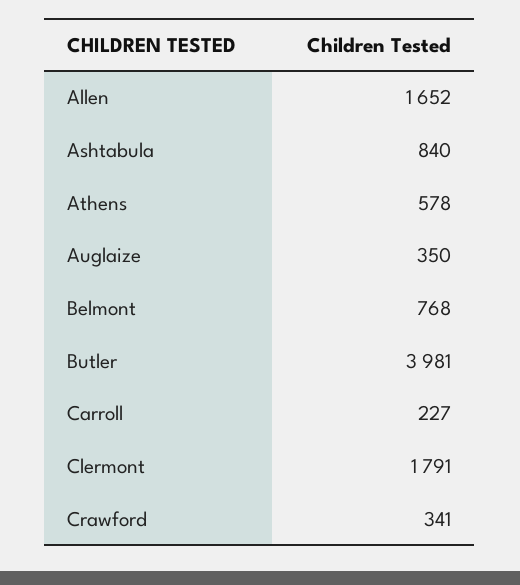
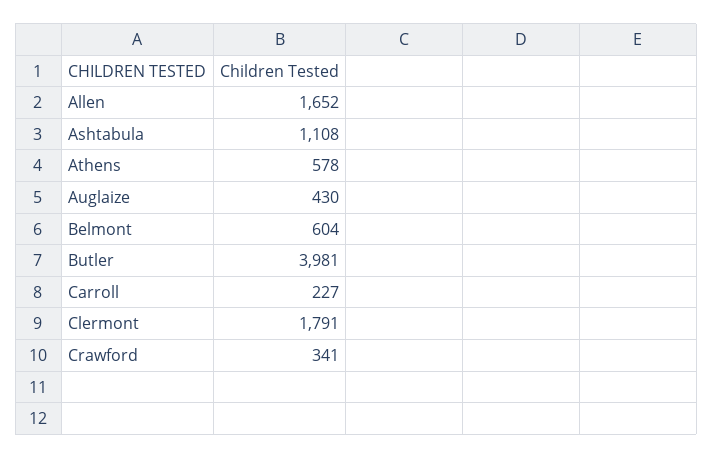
Ashtabula: 840 -> 1108
Auglaize: 350 -> 430
Belmont: 768 -> 604

